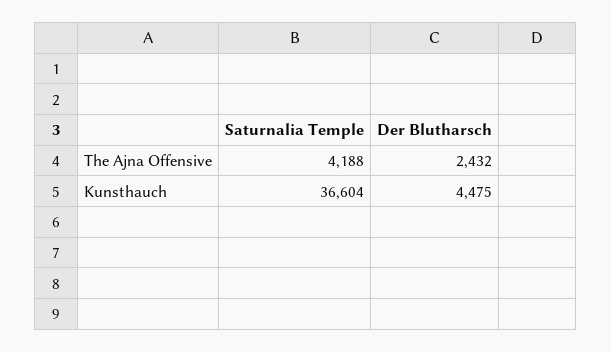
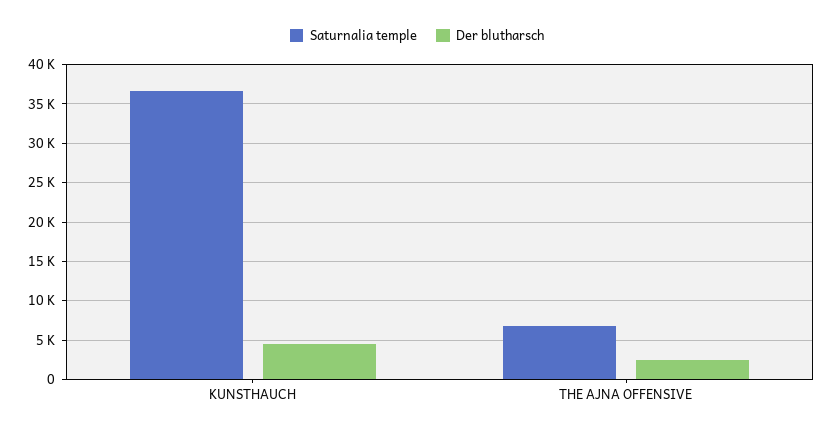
Saturnalia Temple, The Ajna Offensive: 4188 -> 7000

